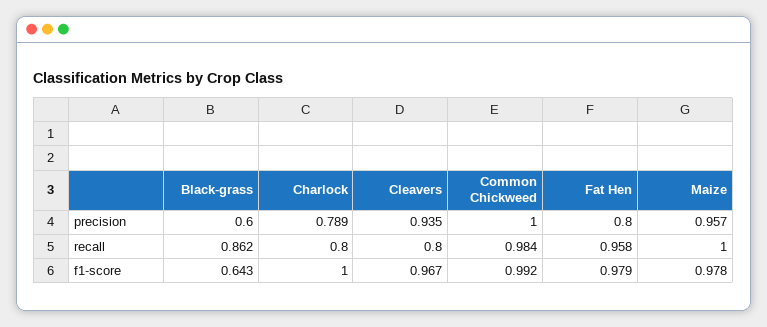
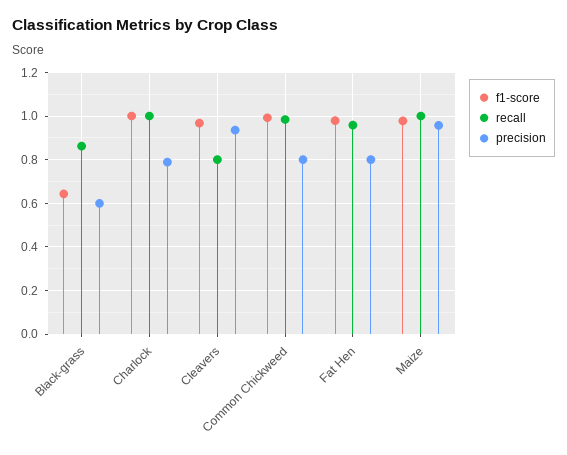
precision, Common Chickweed: 1 -> 0.8
recall, Charlock: 0.8 -> 1

